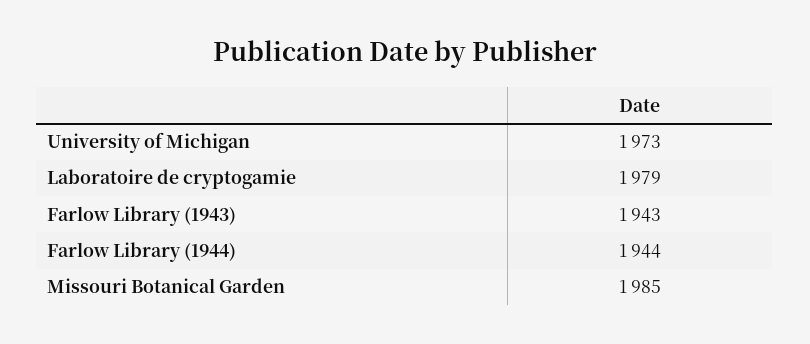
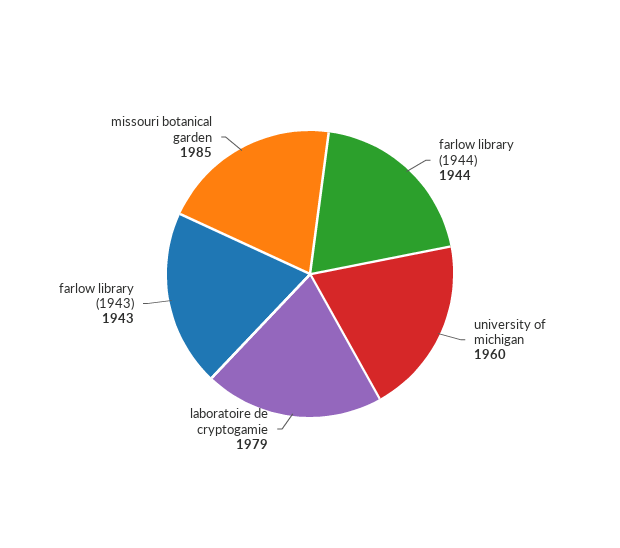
University of Michigan: 1973 -> 1960

